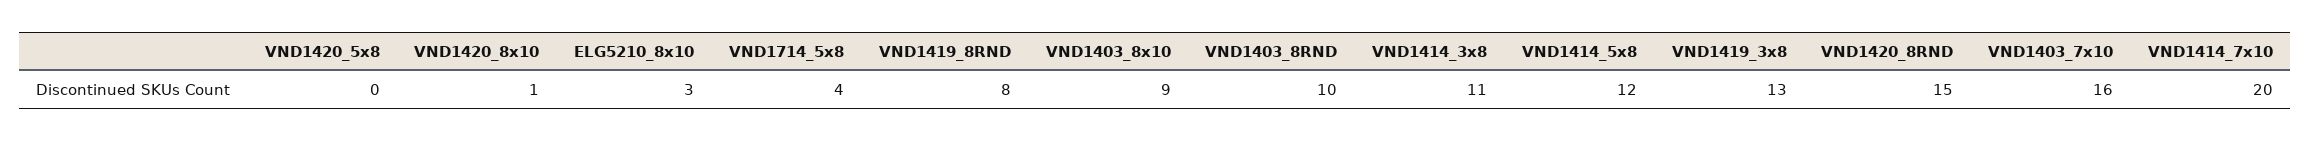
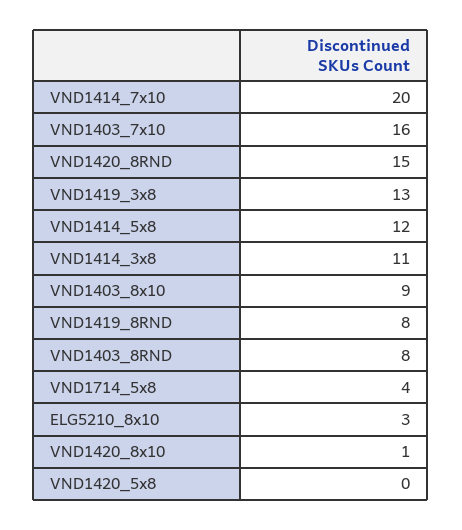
VND1403_8RND: 10 -> 8

